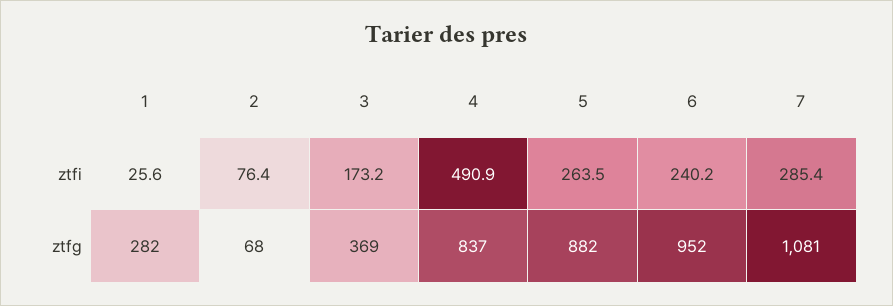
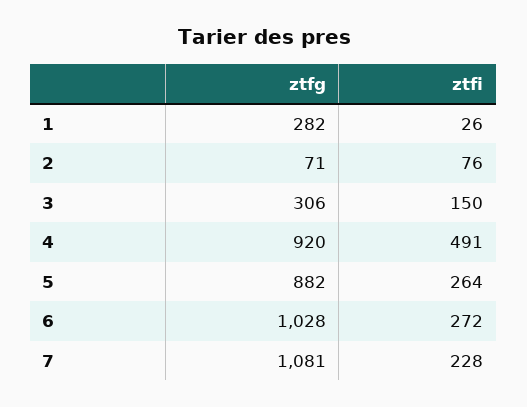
3, ztfi: 173.2 -> 150
6, ztfi: 240.2 -> 272
7, ztfi: 285.4 -> 228
2, ztfg: 68 -> 71
3, ztfg: 369 -> 306
4, ztfg: 837 -> 920
6, ztfg: 952 -> 1028

